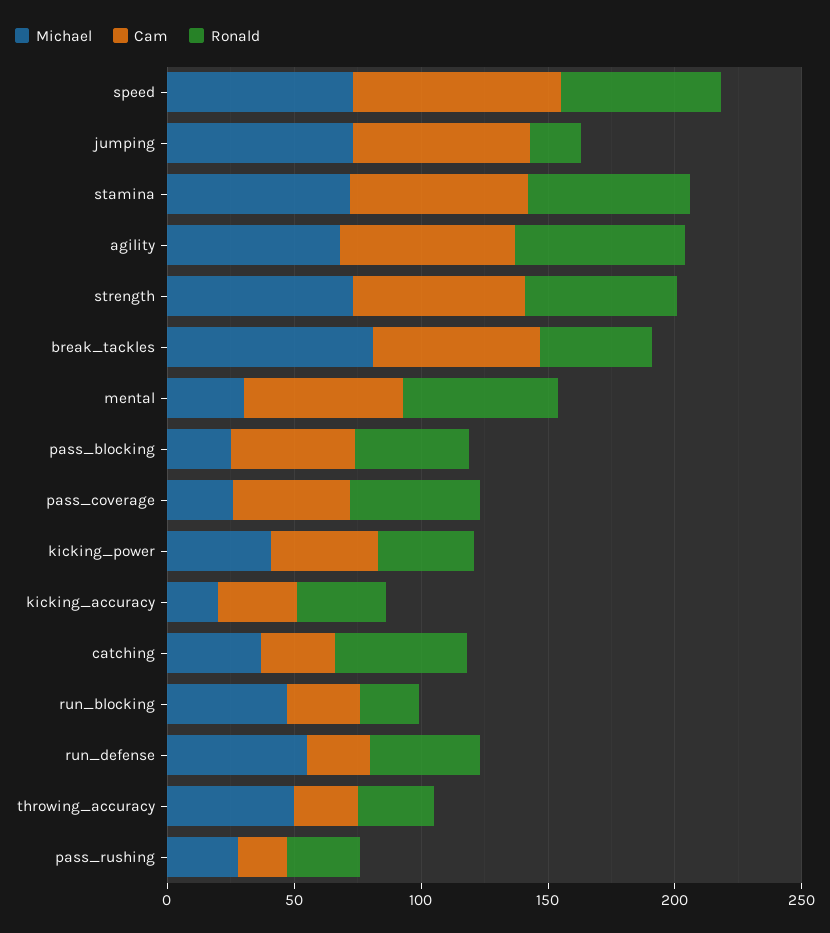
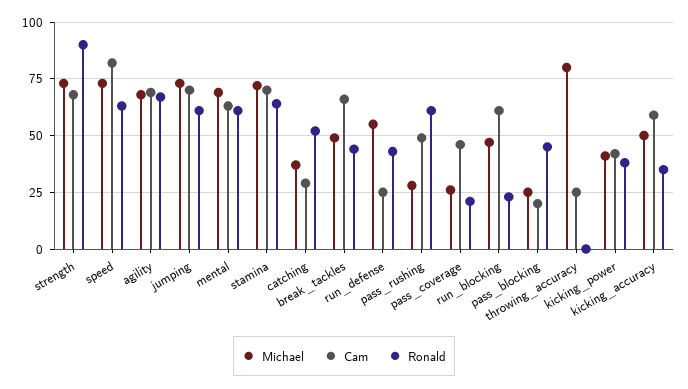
Ronald, jumping: 20 -> 60
Ronald, strength: 60 -> 90
Michael, break_tackles: 80 -> 50
Michael, mental: 30 -> 70
Cam, pass_blocking: 50 -> 20
Ronald, pass_coverage: 50 -> 20
Michael, kicking_accuracy: 20 -> 50
Cam, kicking_accuracy: 30 -> 60
Cam, run_blocking: 30 -> 60
Michael, throwing_accuracy: 50 -> 80
Ronald, throwing_accuracy: 30 -> 0
Cam, pass_rushing: 20 -> 50
Ronald, pass_rushing: 30 -> 60

